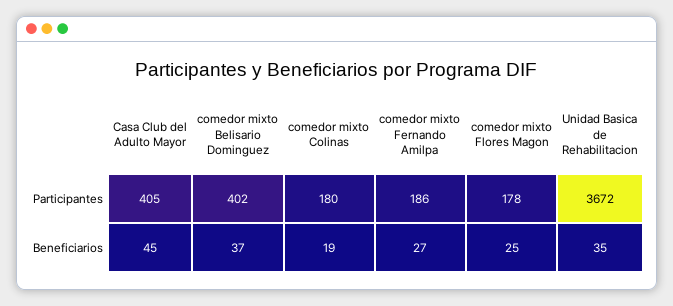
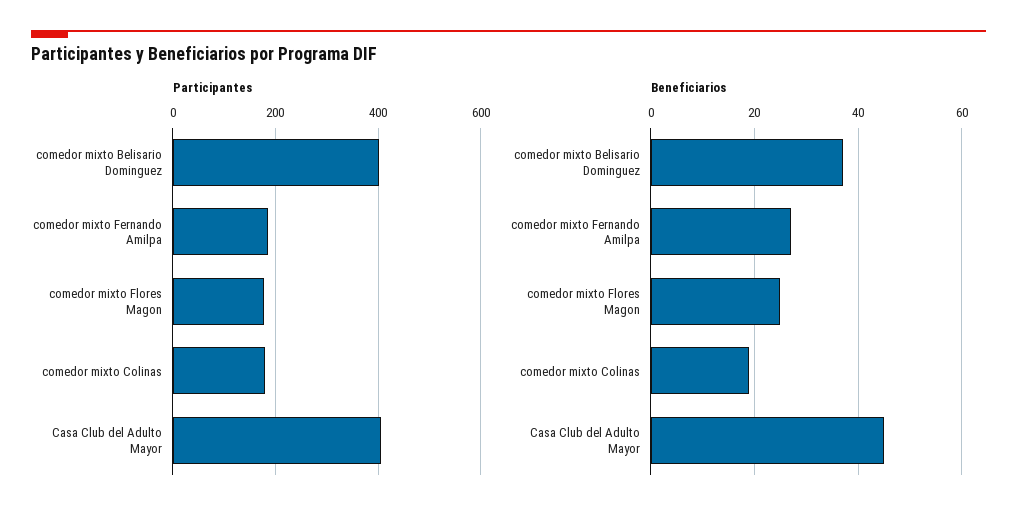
Participantes, Unidad Basica de Rehabilitacion: 3672 -> none
Beneficiarios, Unidad Basica de Rehabilitacion: 35 -> none

